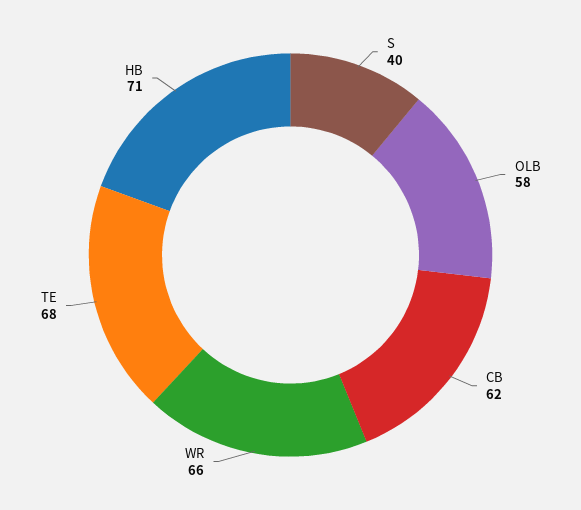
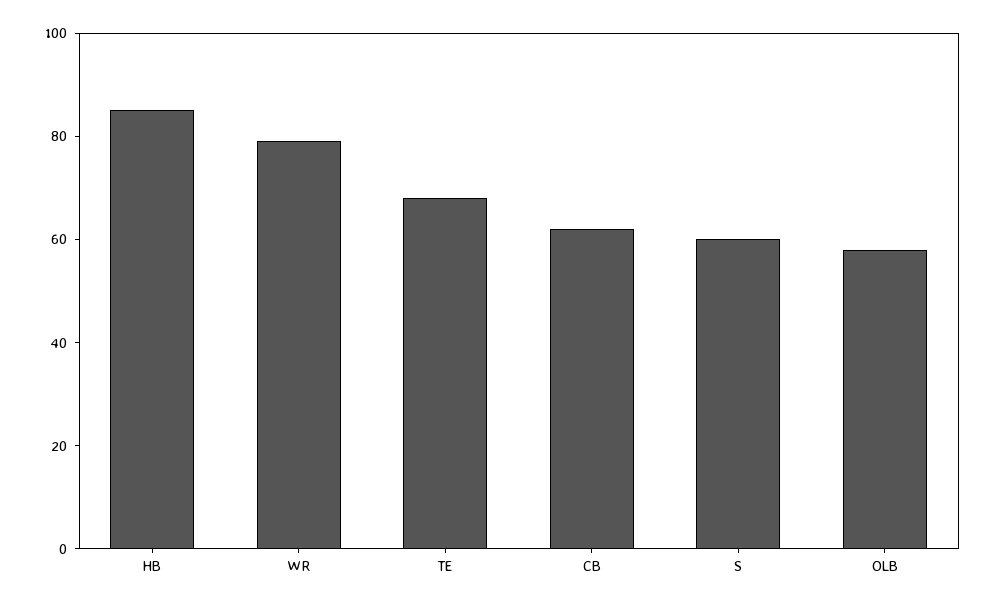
S: 40 -> 60
WR: 66 -> 80
HB: 71 -> 85

